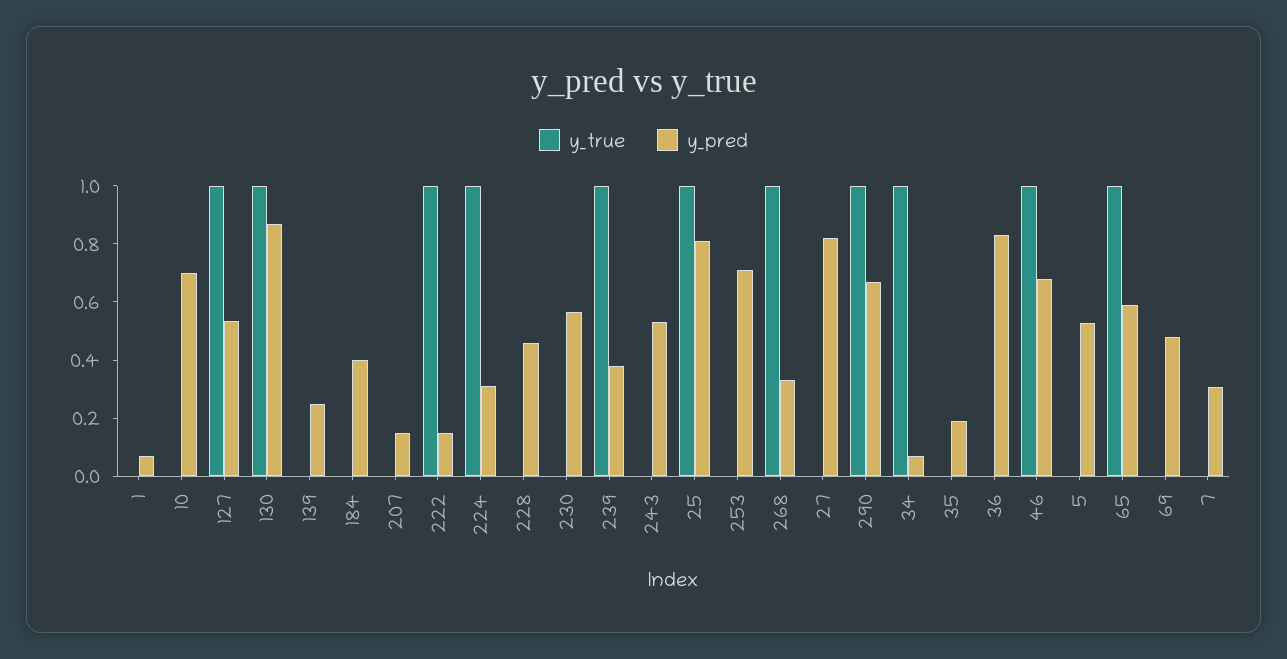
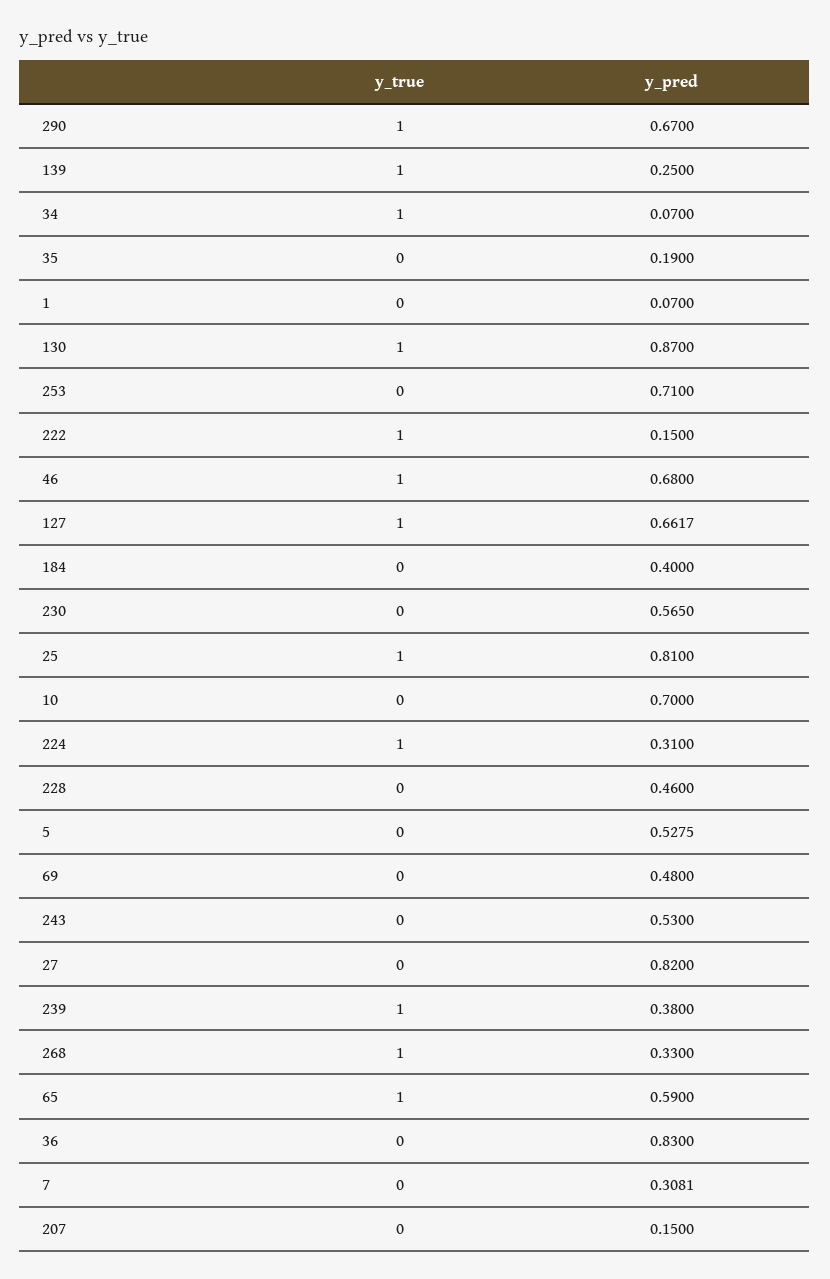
y_pred, 127: 0.55 -> 0.6617
y_true, 139: 0 -> 1

